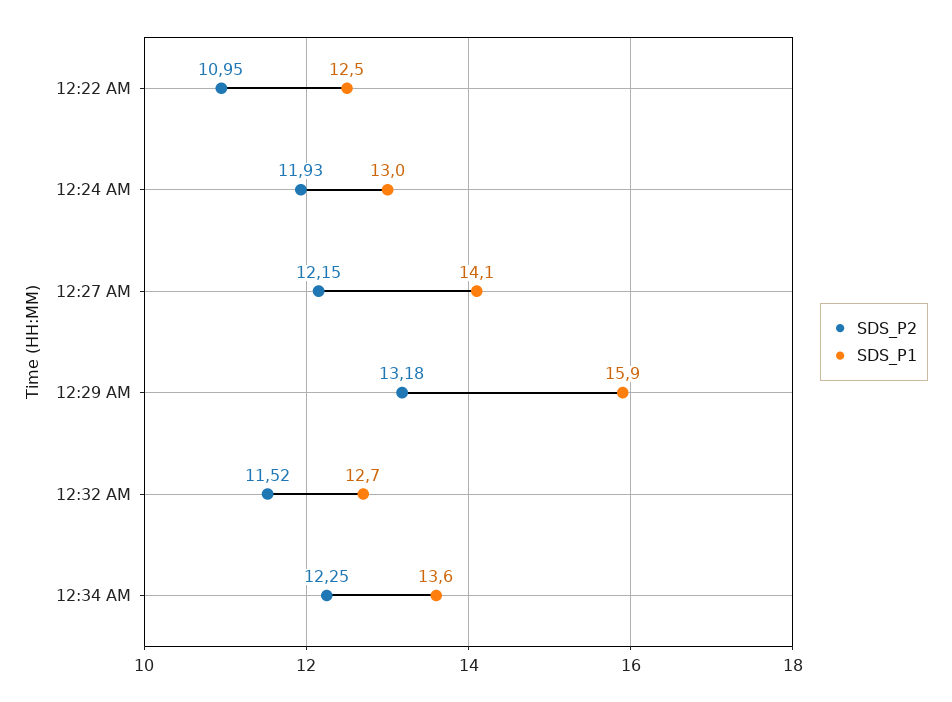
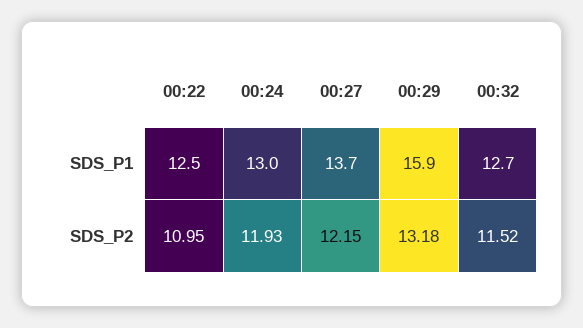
SDS_P1, 12:27 AM: 14.1 -> 13.7
SDS_P2, 12:34 AM: 12.25 -> none
SDS_P1, 12:34 AM: 13.6 -> none

